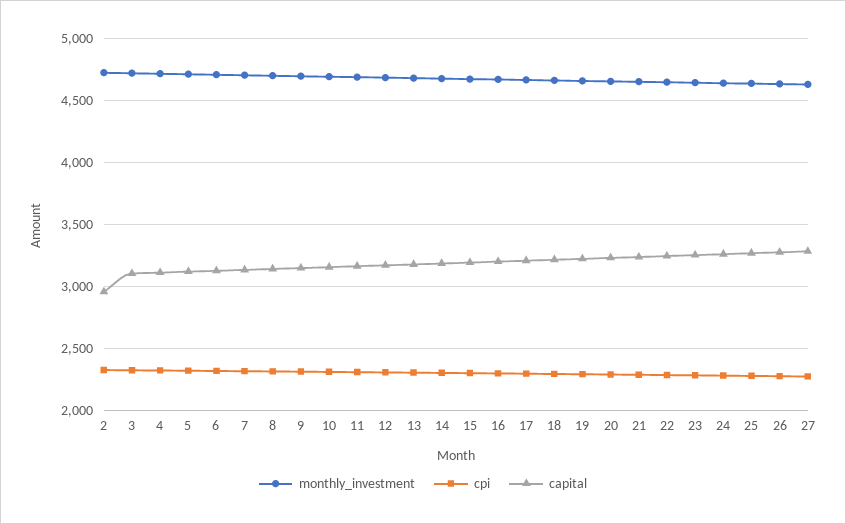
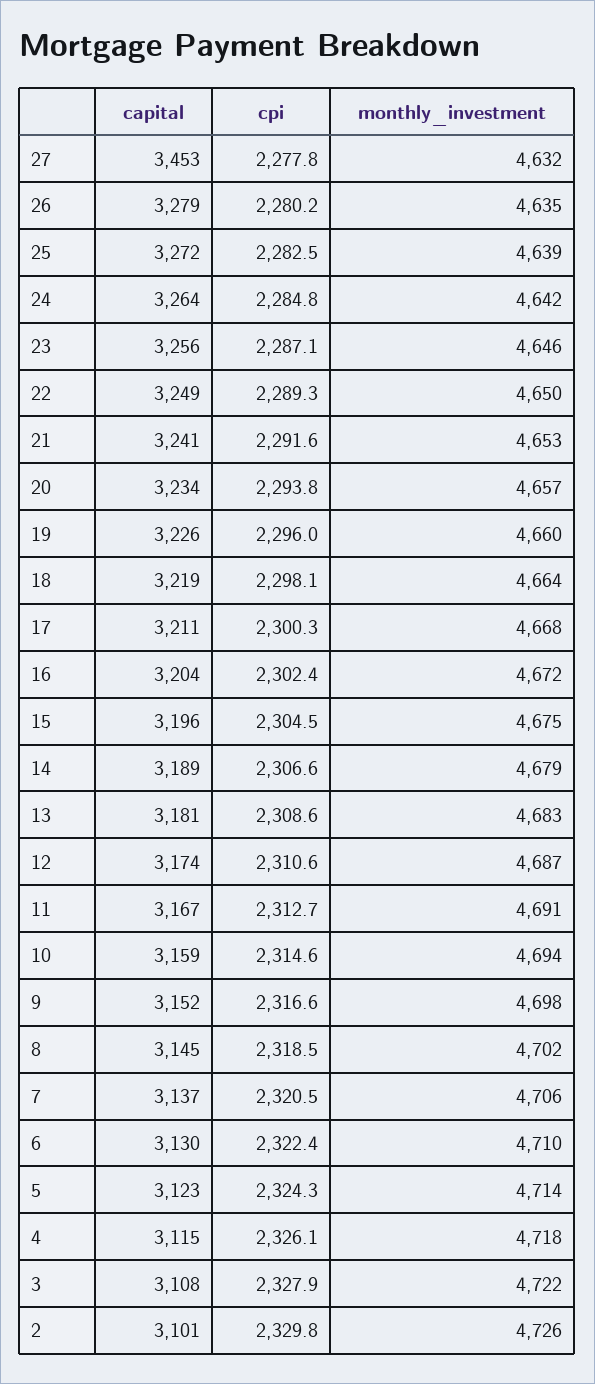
capital, 2: 2950 -> 3101
capital, 27: 3300 -> 3453

